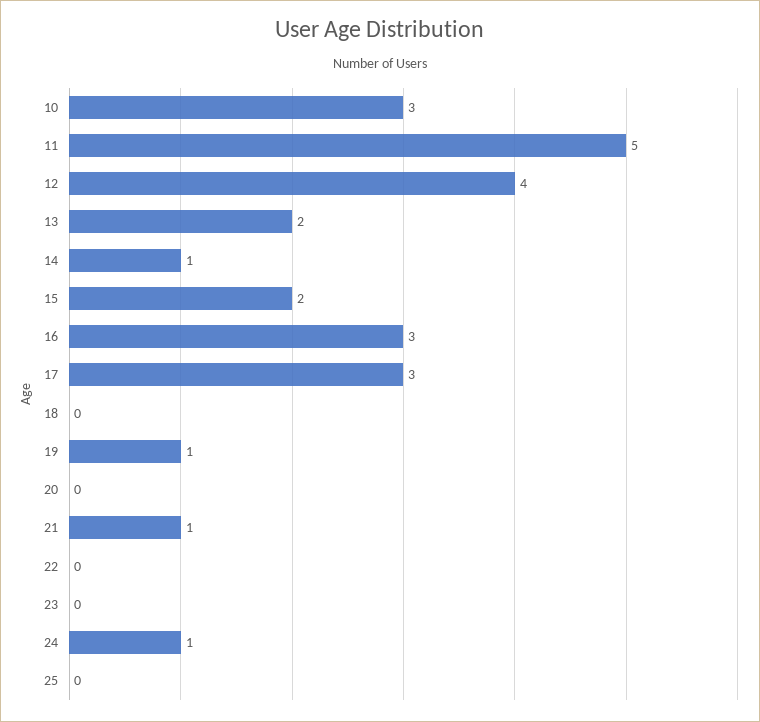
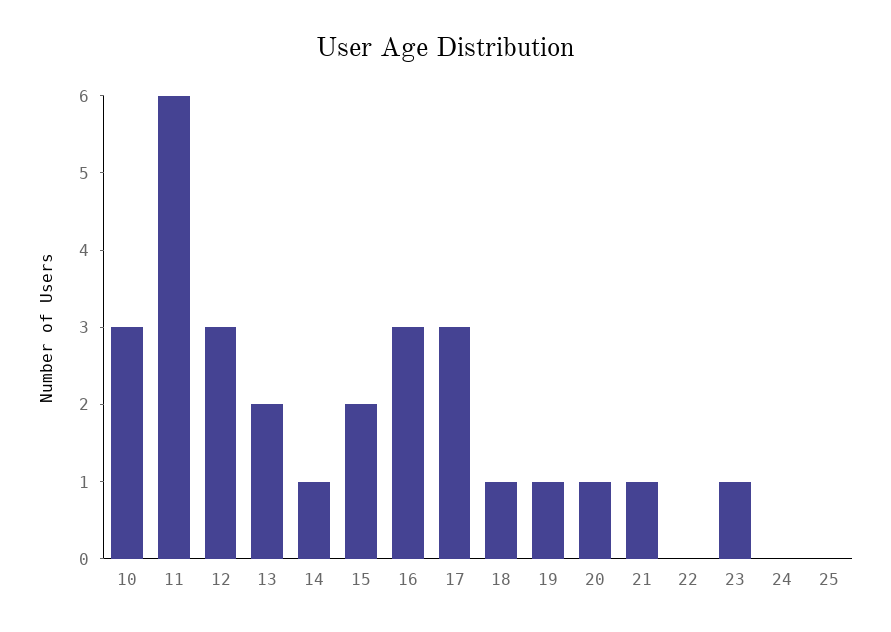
11: 5 -> 6
12: 4 -> 3
18: 0 -> 1
20: 0 -> 1
23: 0 -> 1
24: 1 -> 0

